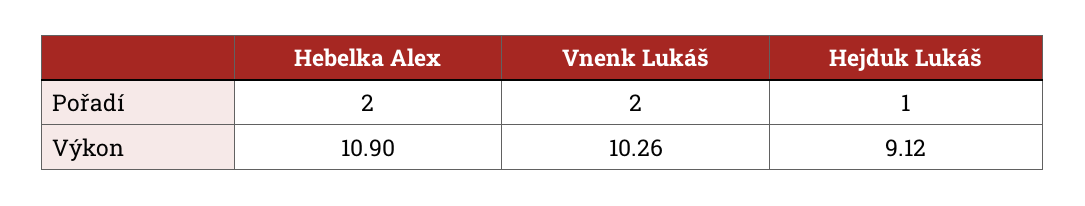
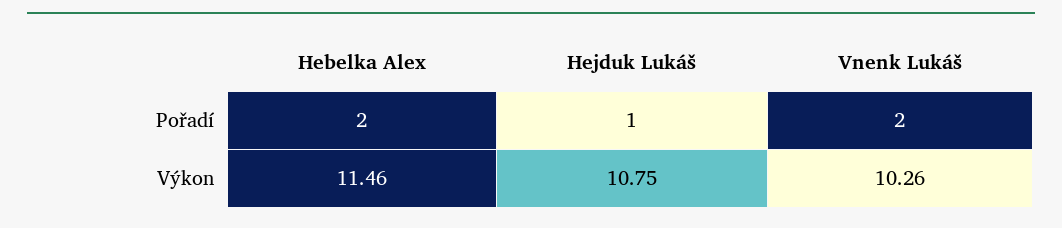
Hebelka Alex, Výkon: 10.9 -> 11.46
Hejduk Lukáš, Výkon: 9.12 -> 10.75

